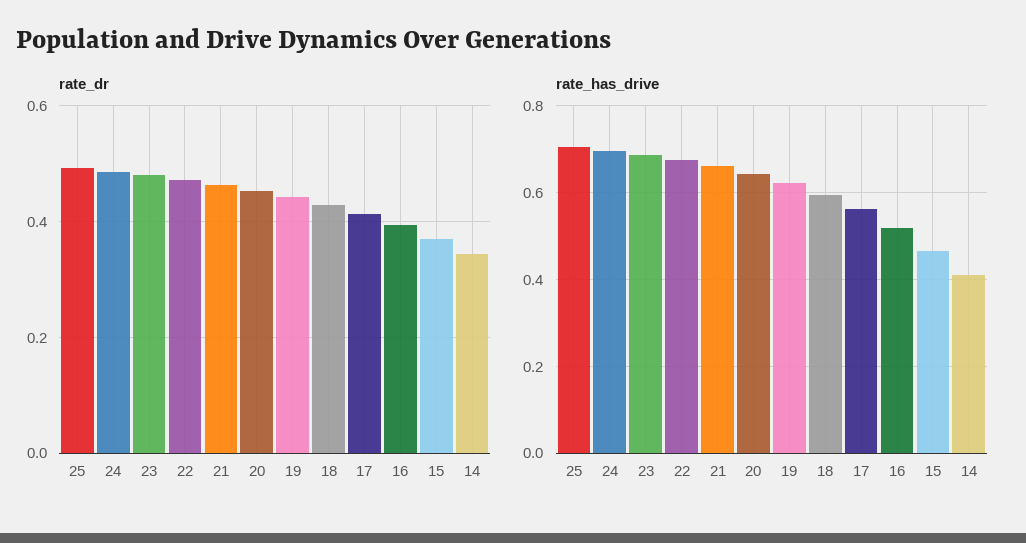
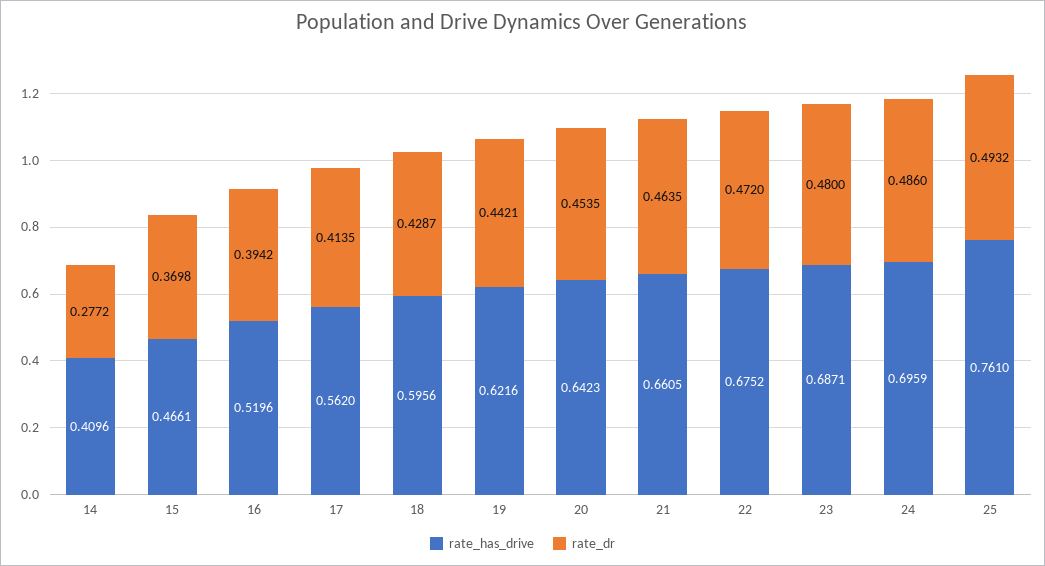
rate_dr, 14: 0.34 -> 0.2772
rate_has_drive, 25: 0.7 -> 0.761

